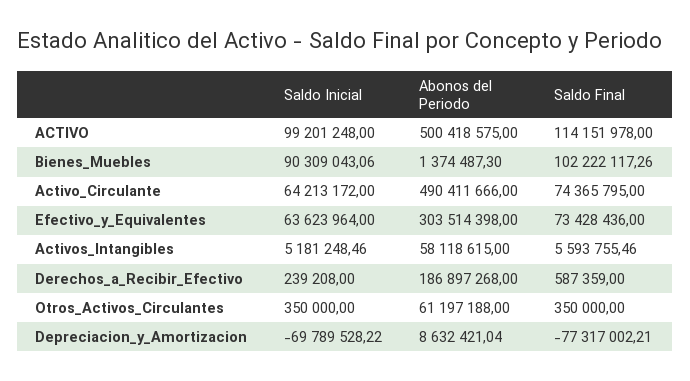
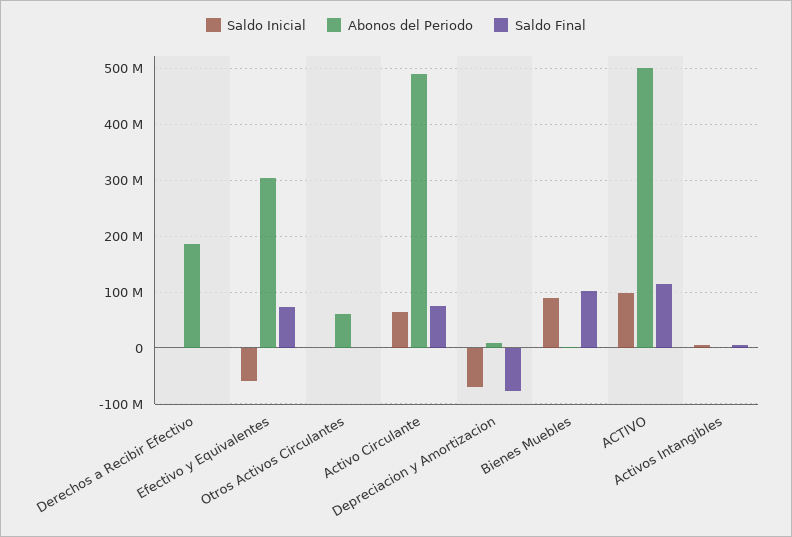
Saldo Inicial, Efectivo_y_Equivalentes: 63623964 -> -60000000
Abonos del Periodo, Activos_Intangibles: 58118615 -> 0

